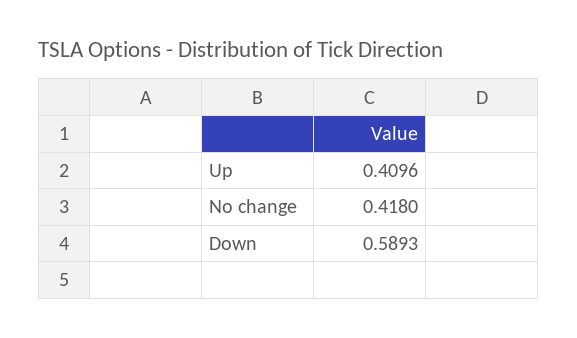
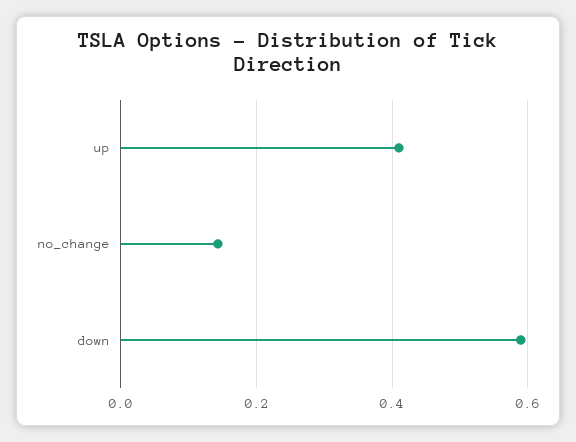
No change: 0.418 -> 0.14

